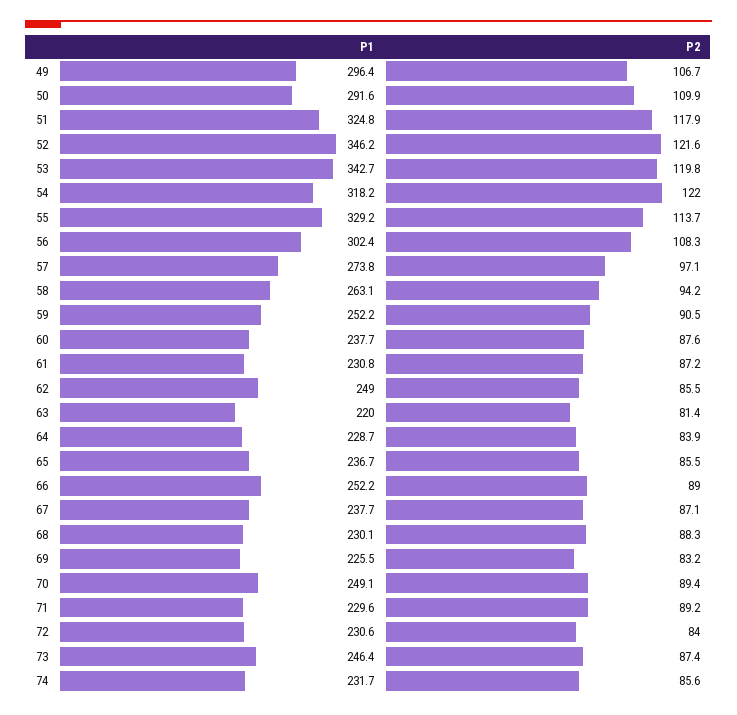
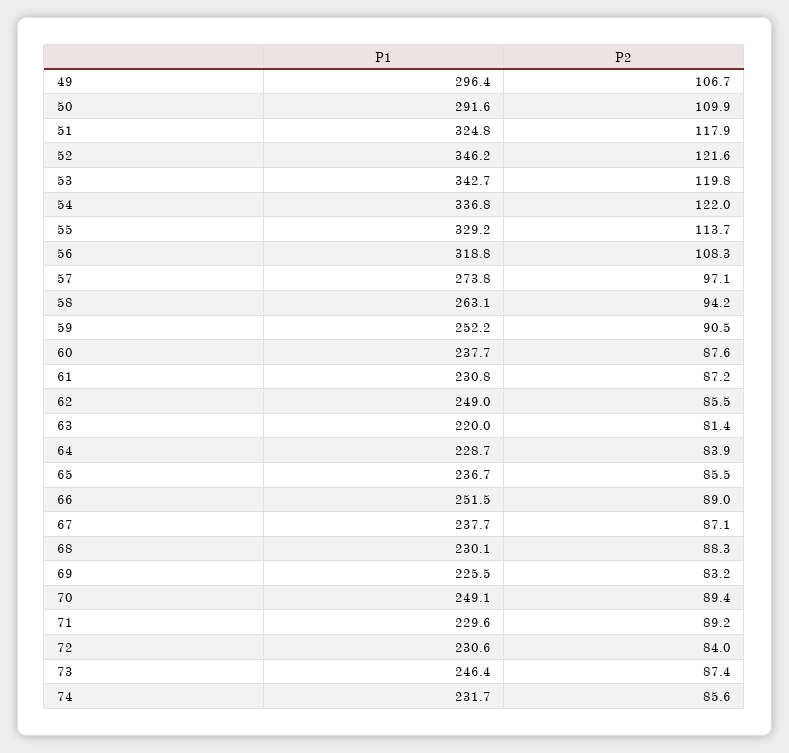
P1, 54: 318.2 -> 336.8
P1, 56: 302.4 -> 318.8
P1, 66: 252.2 -> 251.5

